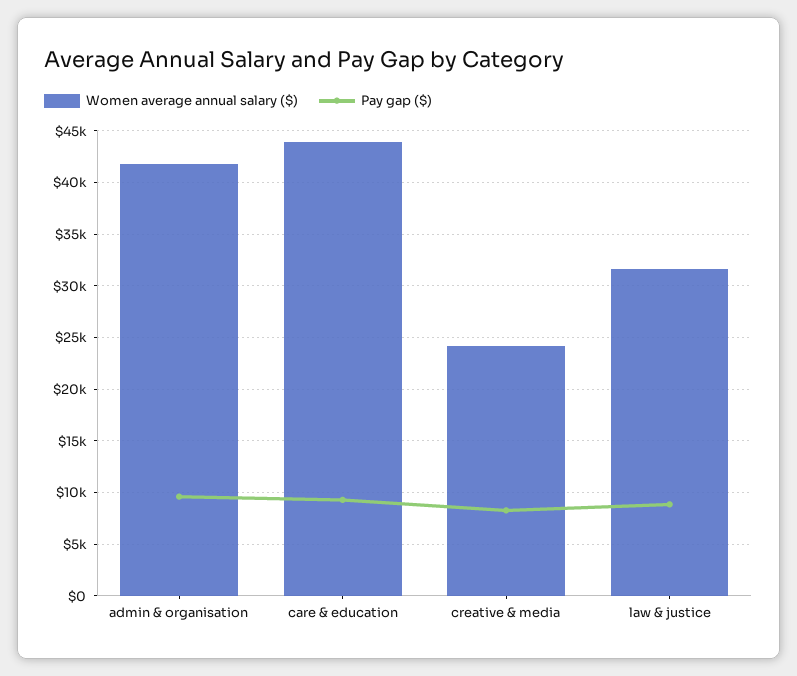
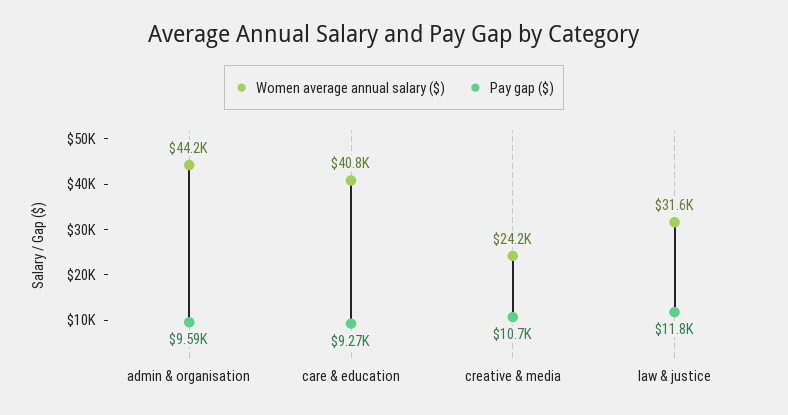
Women average annual salary ($), admin & organisation: 42000 -> 44200
Women average annual salary ($), care & education: 44000 -> 40800
Pay gap ($), creative & media: 8000 -> 10700
Pay gap ($), law & justice: 9000 -> 11800

